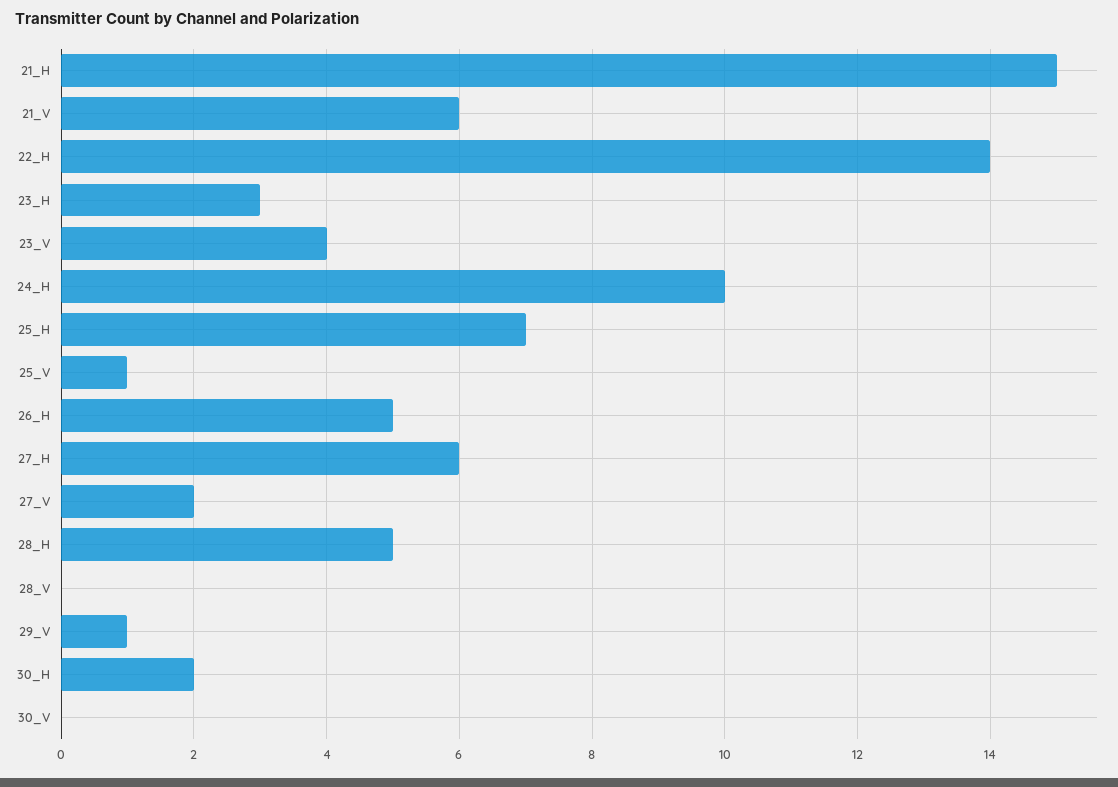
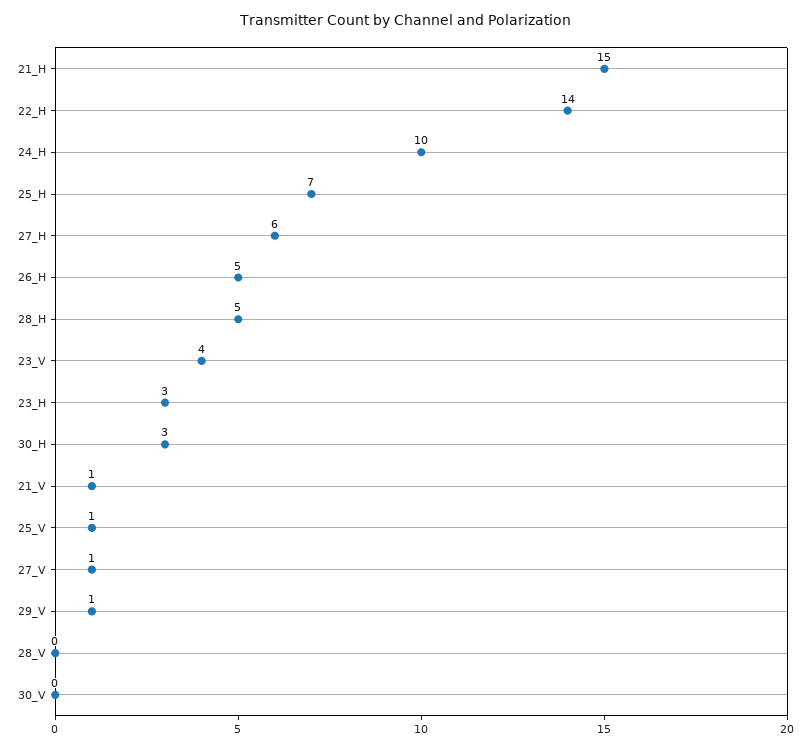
21_V: 6 -> 1
27_V: 2 -> 1
30_H: 2 -> 3

